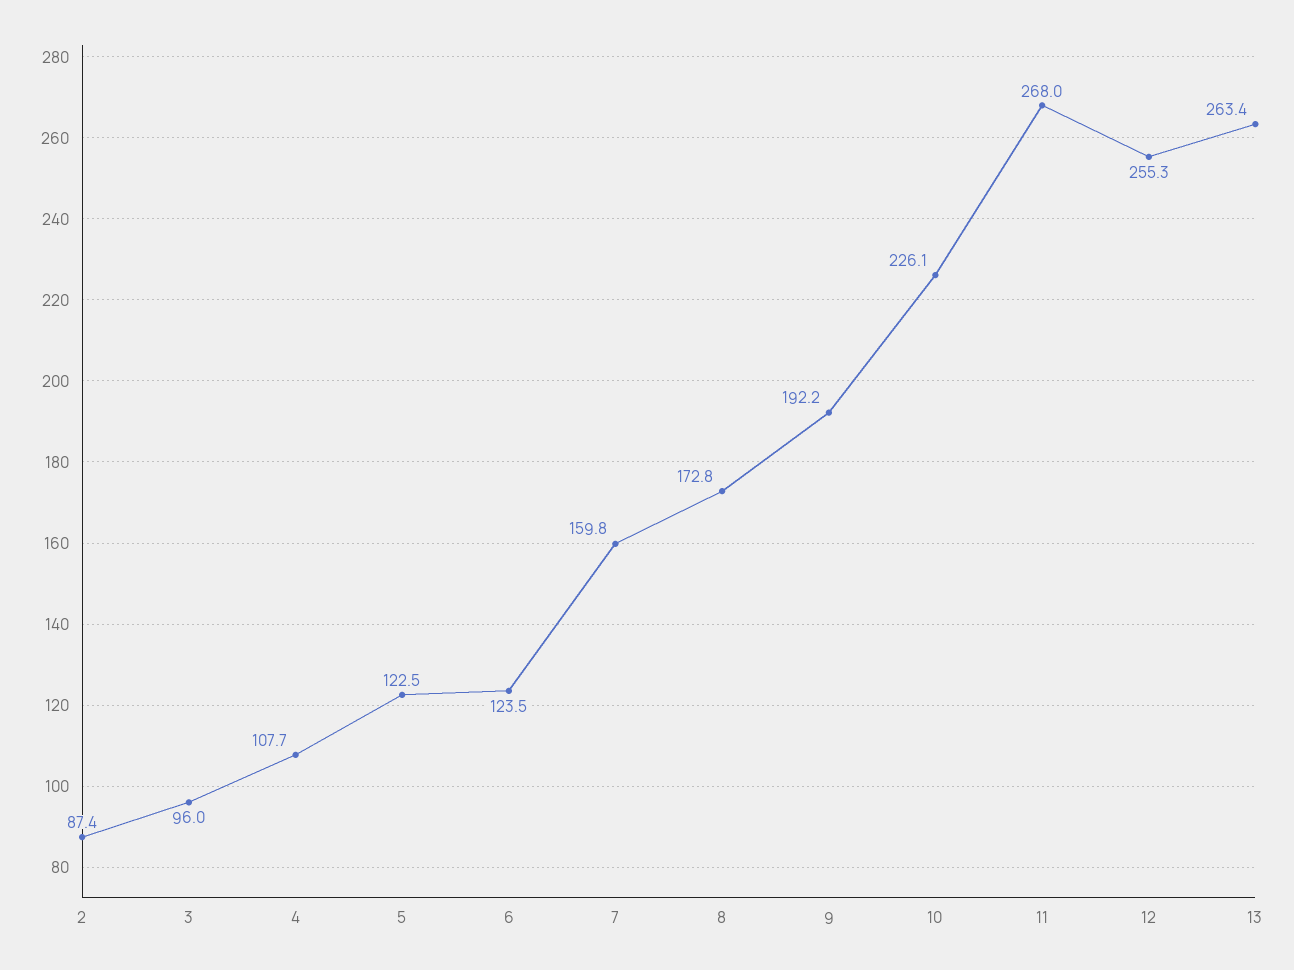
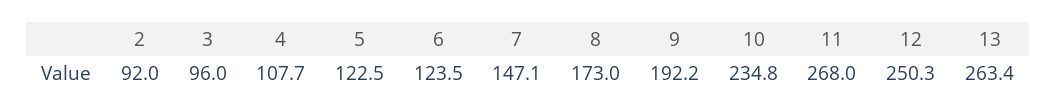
2: 87.4 -> 92
7: 159.8 -> 147.1
8: 172.8 -> 173
10: 226.1 -> 234.8
12: 255.3 -> 250.3

